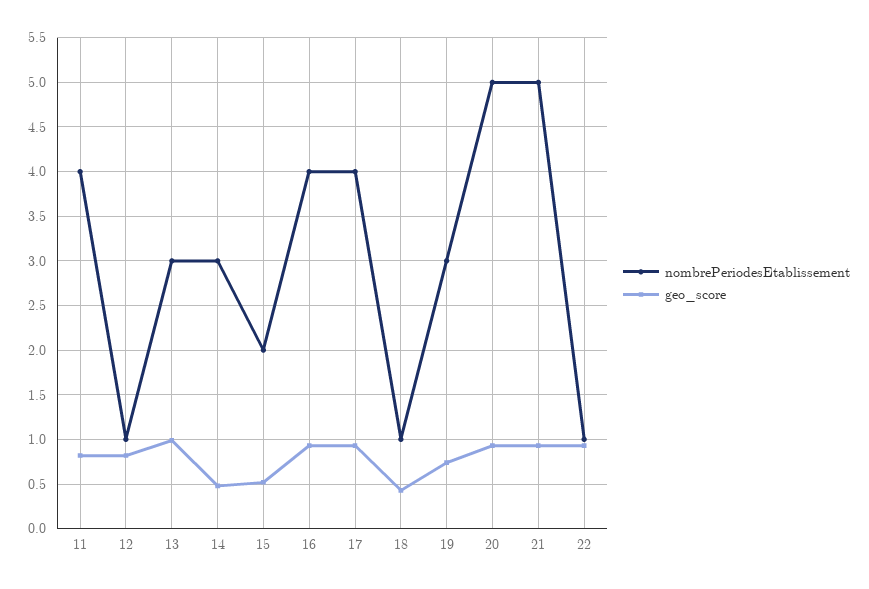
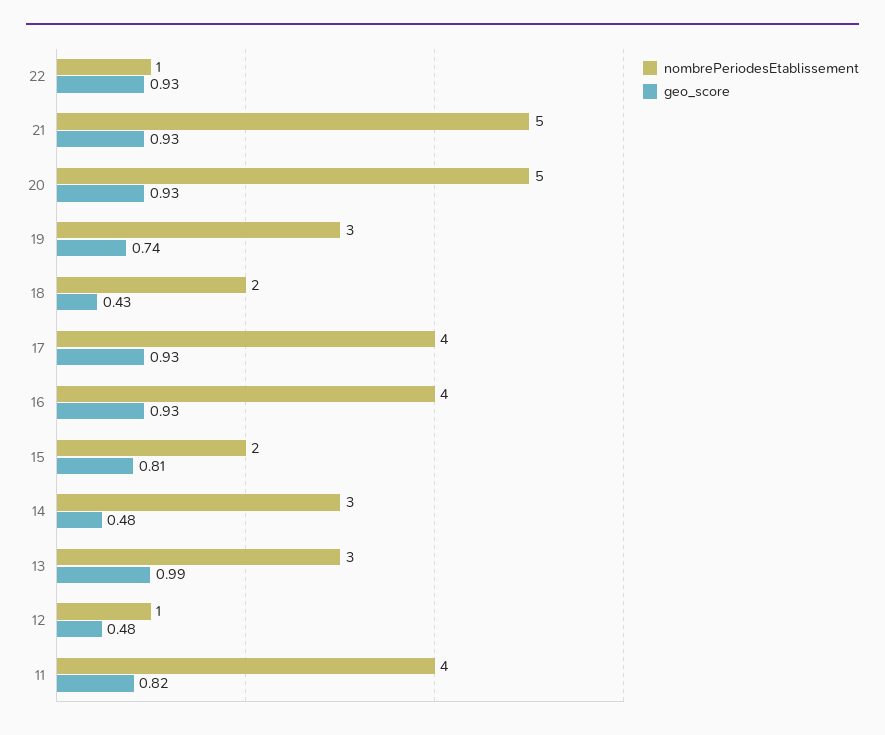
geo_score, 12: 0.8 -> 0.48
geo_score, 15: 0.5 -> 0.81
nombrePeriodesEtablissement, 18: 1 -> 2

